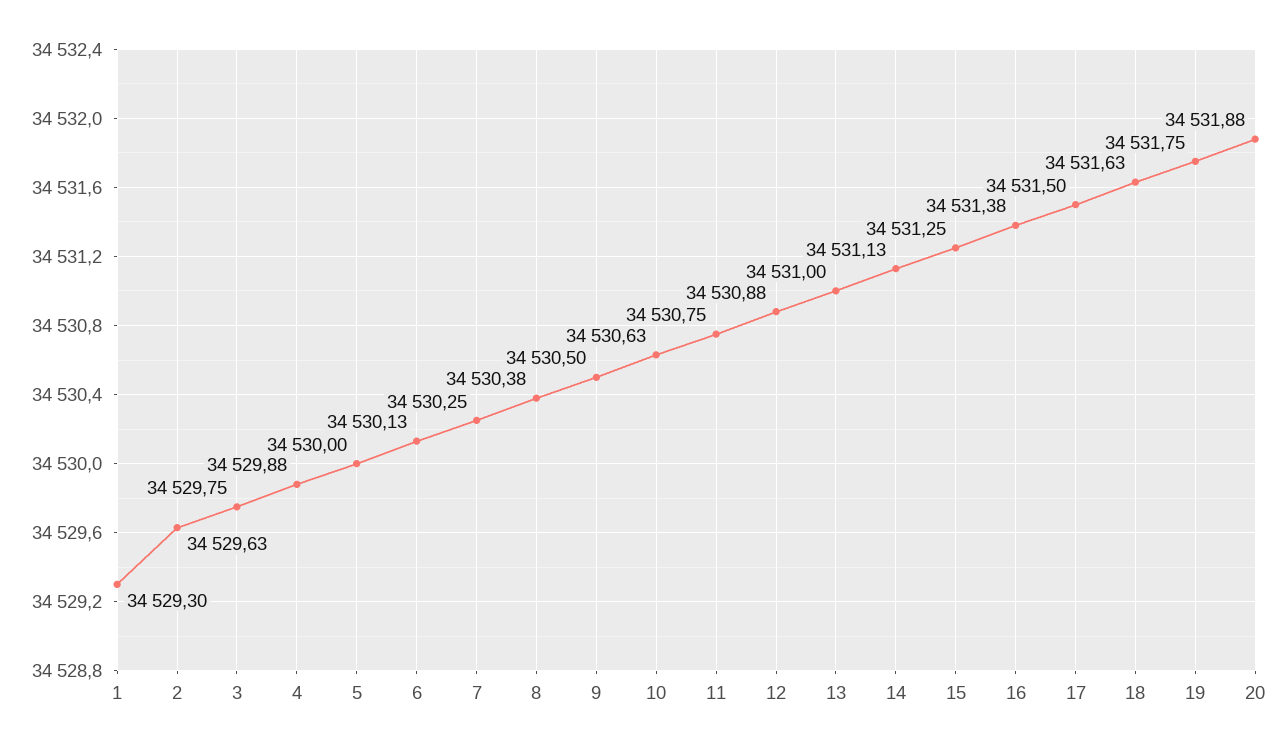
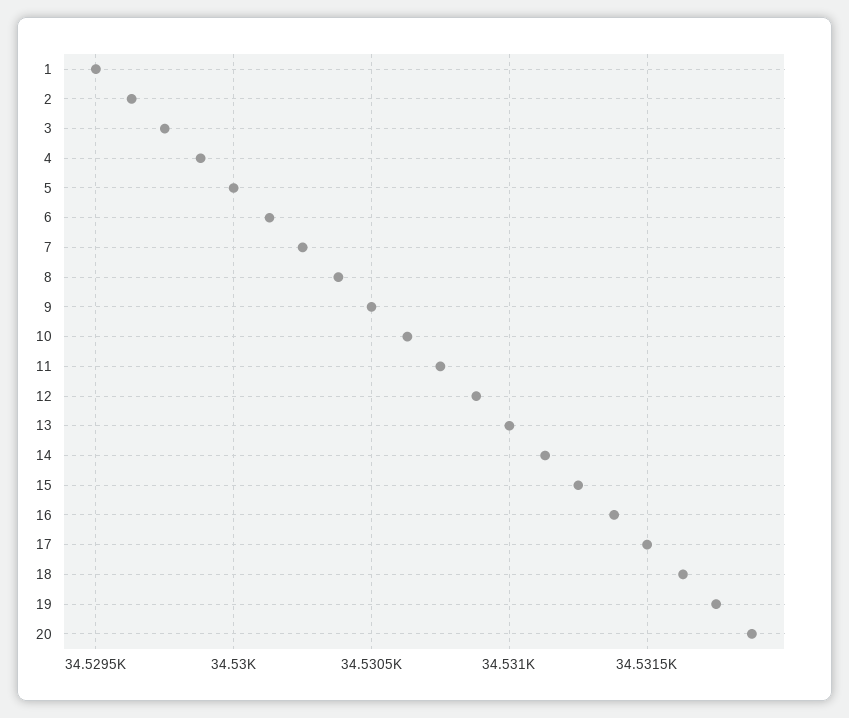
1: 34529.3 -> 34529.5

